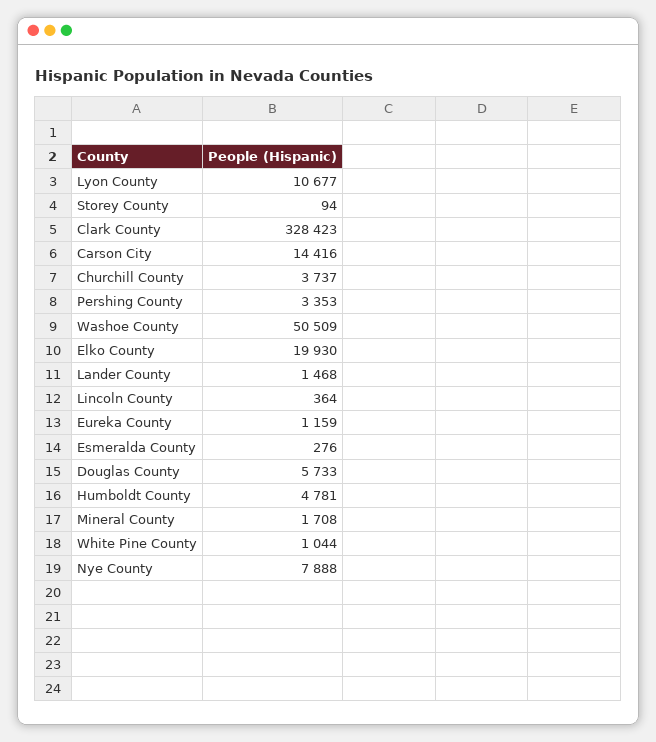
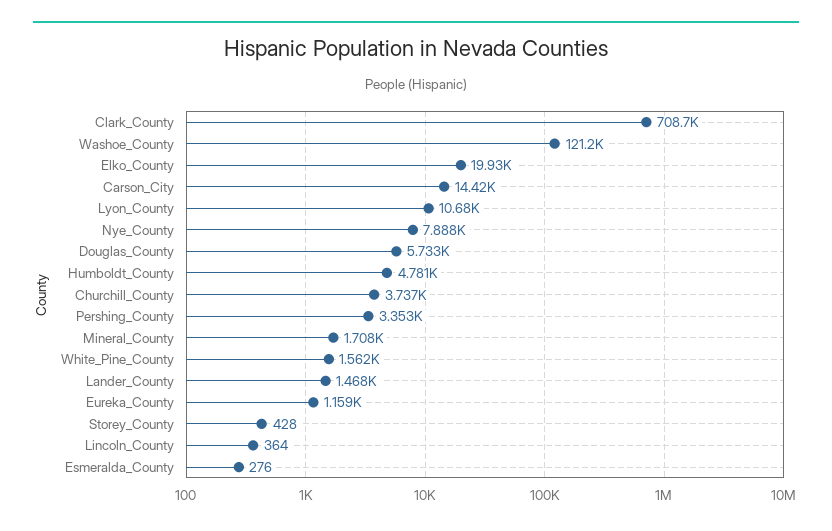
Storey County: 94 -> 428
Clark County: 328423 -> 708700
Washoe County: 50509 -> 121200
White Pine County: 1044 -> 1562

